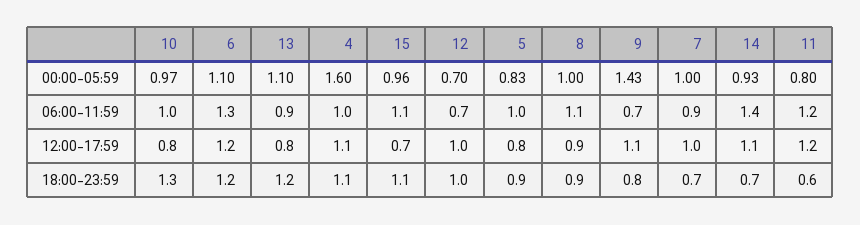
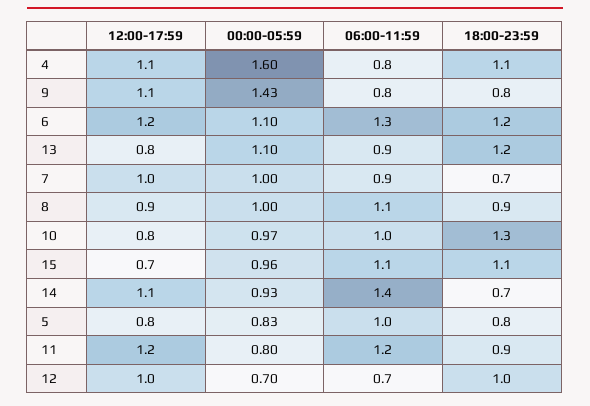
4, 06:00-11:59: 1 -> 0.8
9, 06:00-11:59: 0.7 -> 0.8
5, 18:00-23:59: 0.9 -> 0.8
11, 18:00-23:59: 0.6 -> 0.9

